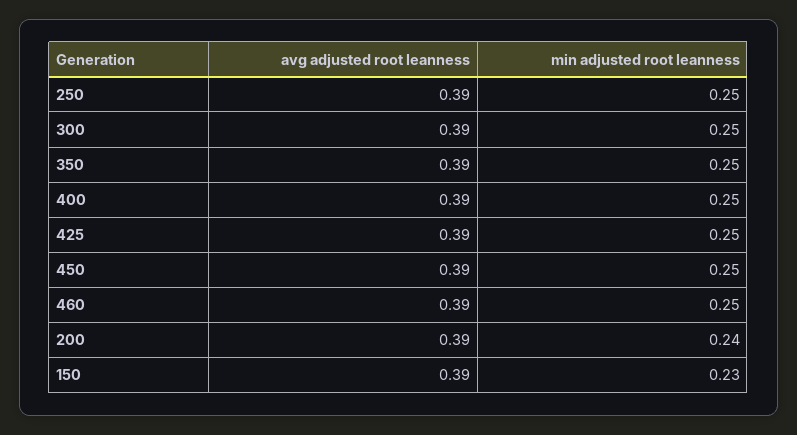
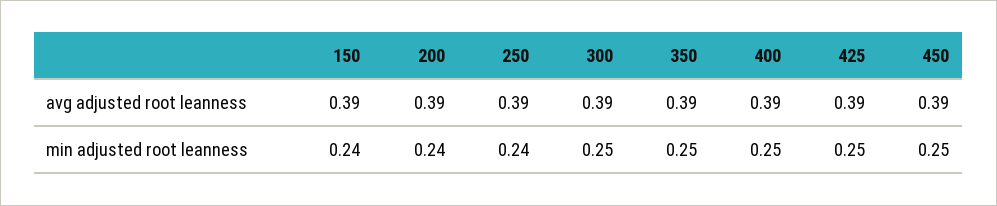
min adjusted root leanness, 250: 0.25 -> 0.24
avg adjusted root leanness, 460: 0.39 -> none
min adjusted root leanness, 460: 0.25 -> none
min adjusted root leanness, 150: 0.23 -> 0.24

